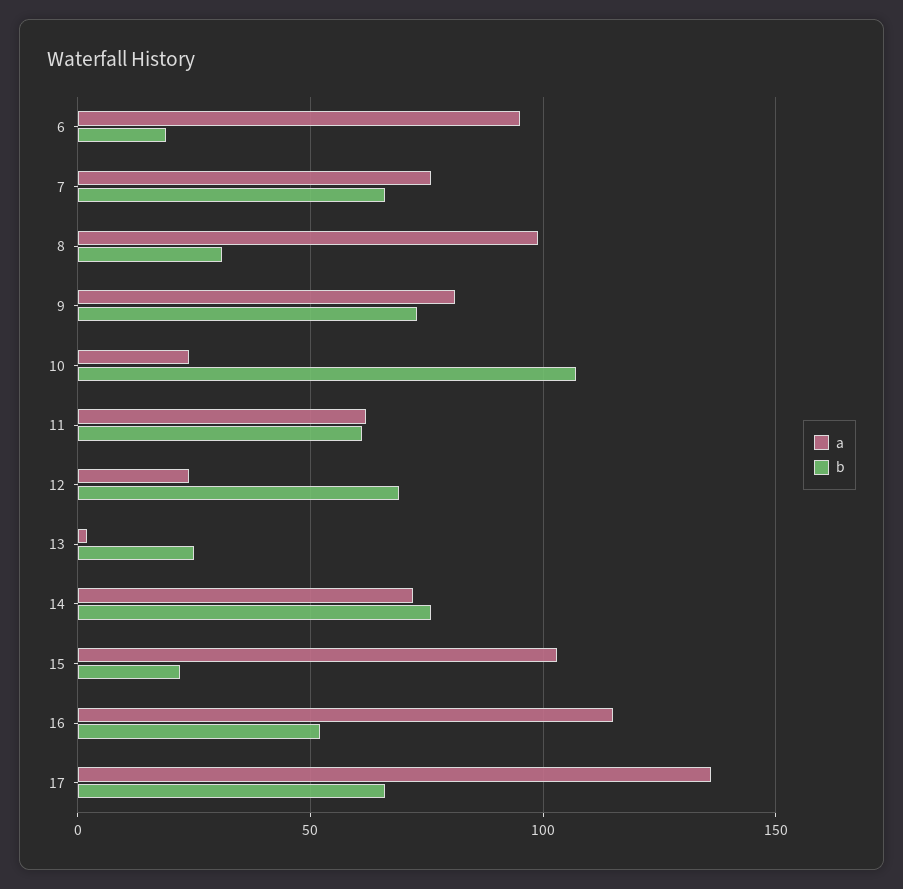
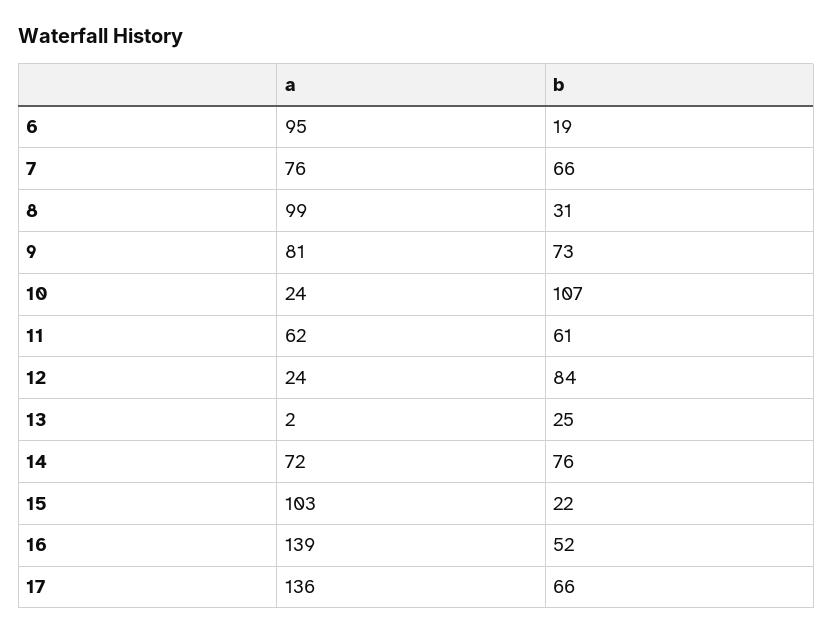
b, 12: 70 -> 84
a, 16: 115 -> 139

